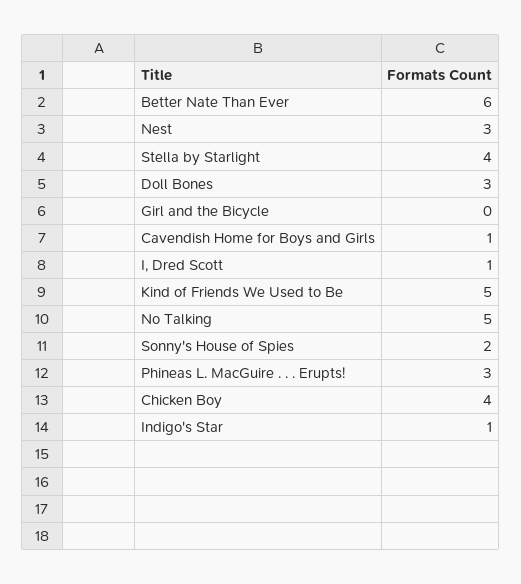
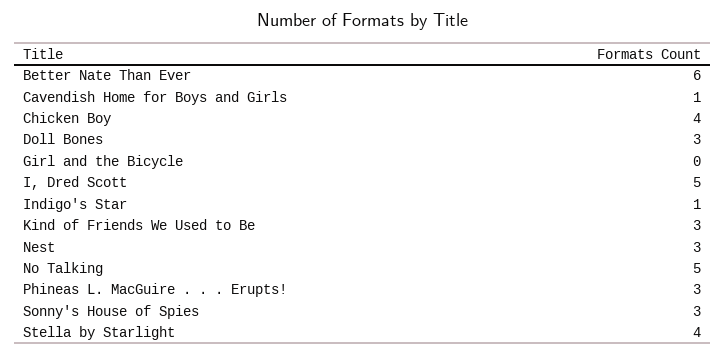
I, Dred Scott: 1 -> 5
Kind of Friends We Used to Be: 5 -> 3
Sonny's House of Spies: 2 -> 3

